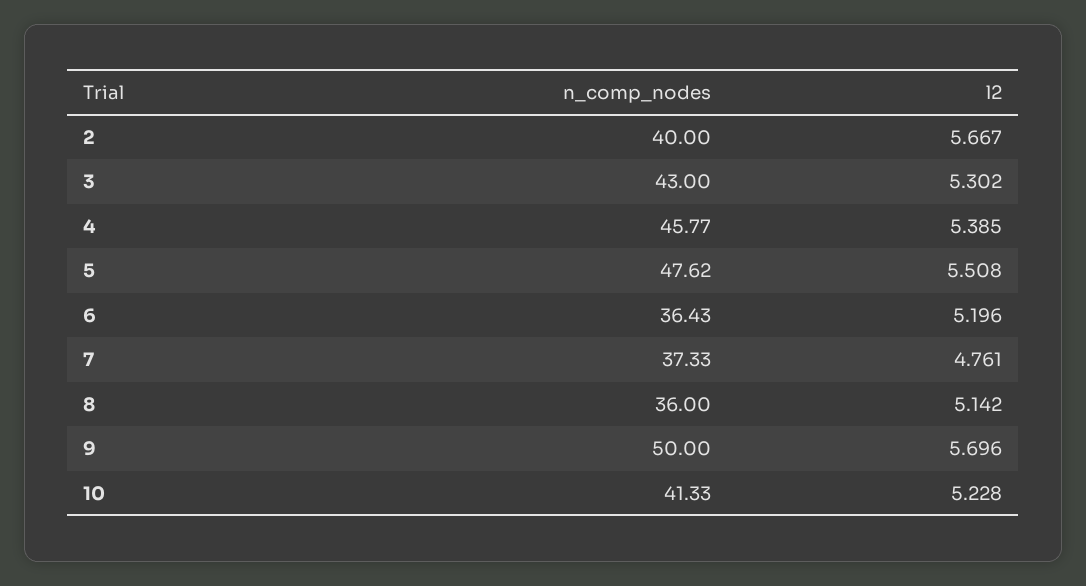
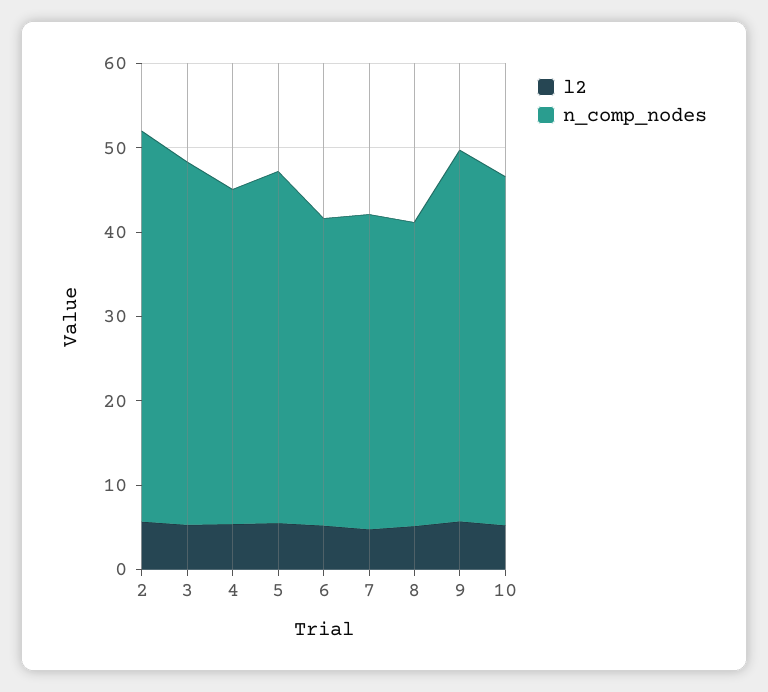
n_comp_nodes, 2: 40 -> 46
n_comp_nodes, 4: 45.77 -> 40
n_comp_nodes, 5: 47.62 -> 42
n_comp_nodes, 9: 50 -> 44

